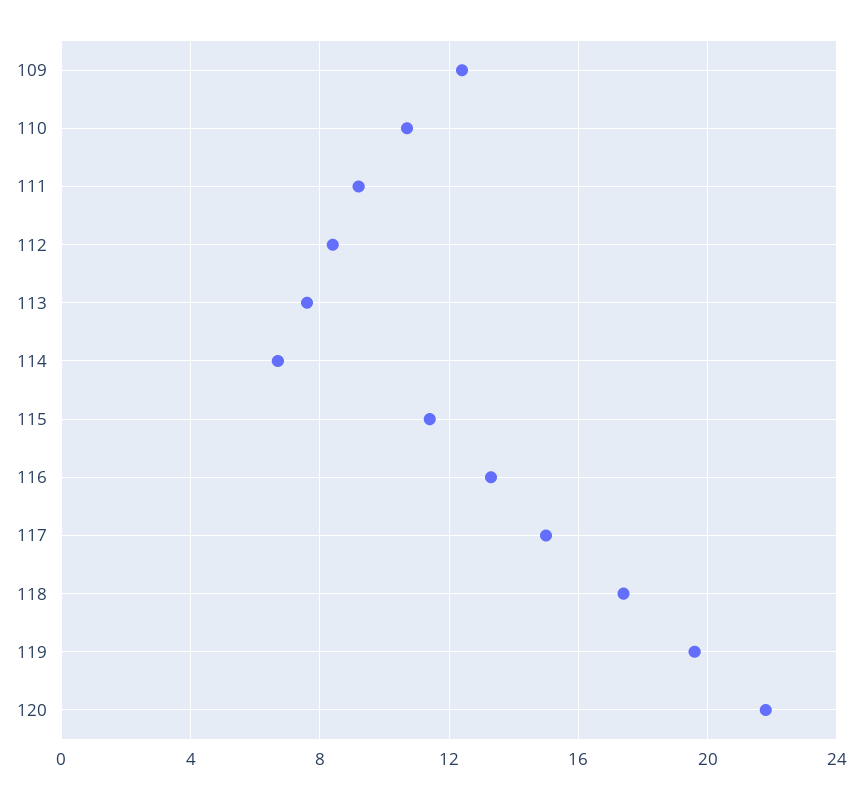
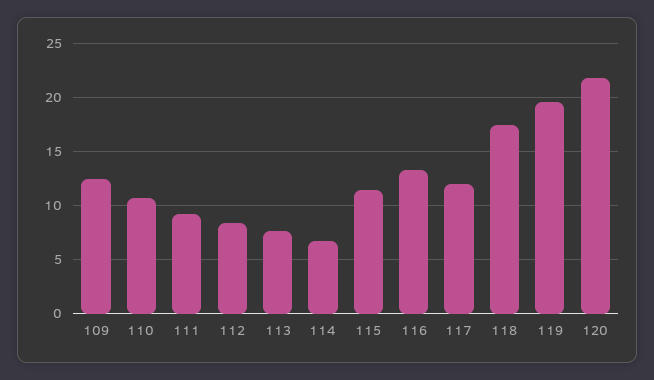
117: 15 -> 12

